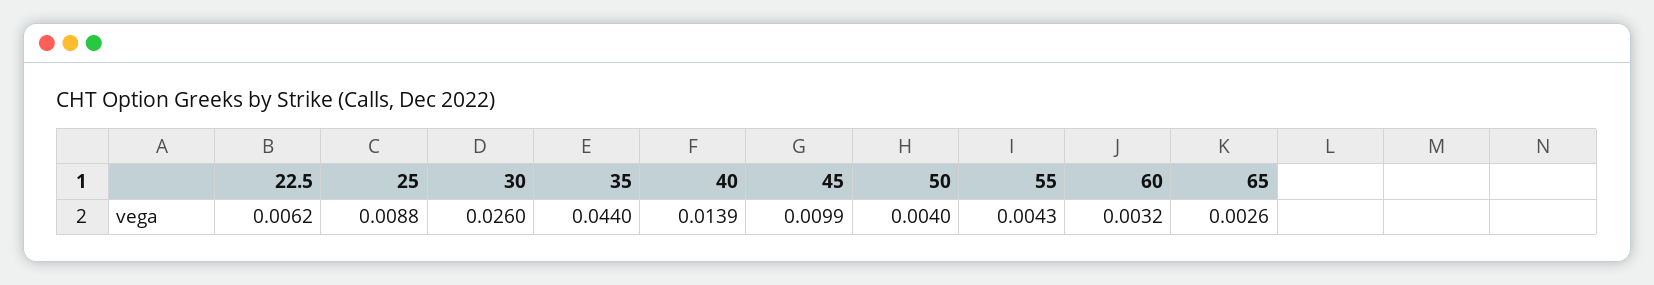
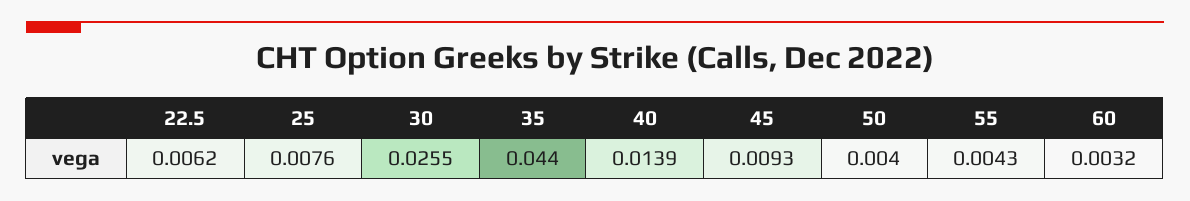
25: 0.0088 -> 0.0076
30: 0.026 -> 0.0255
45: 0.0099 -> 0.0093
65: 0.0026 -> none

